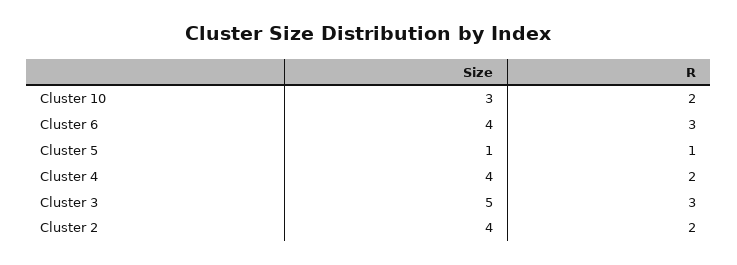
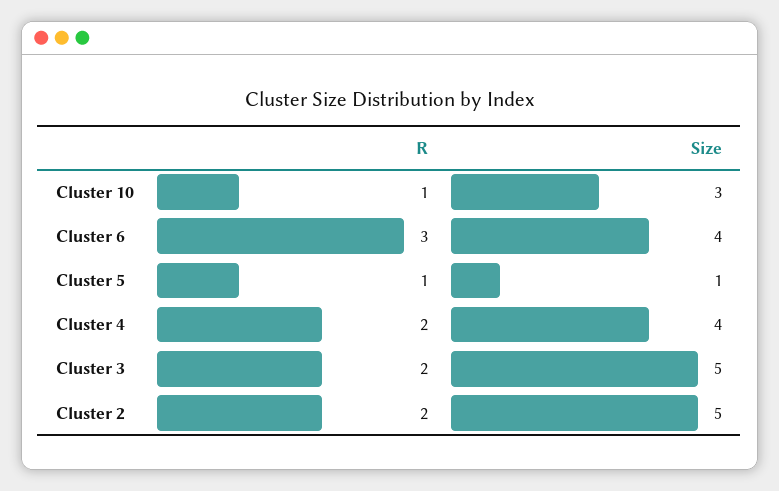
R, Cluster 10: 2 -> 1
R, Cluster 3: 3 -> 2
Size, Cluster 2: 4 -> 5

